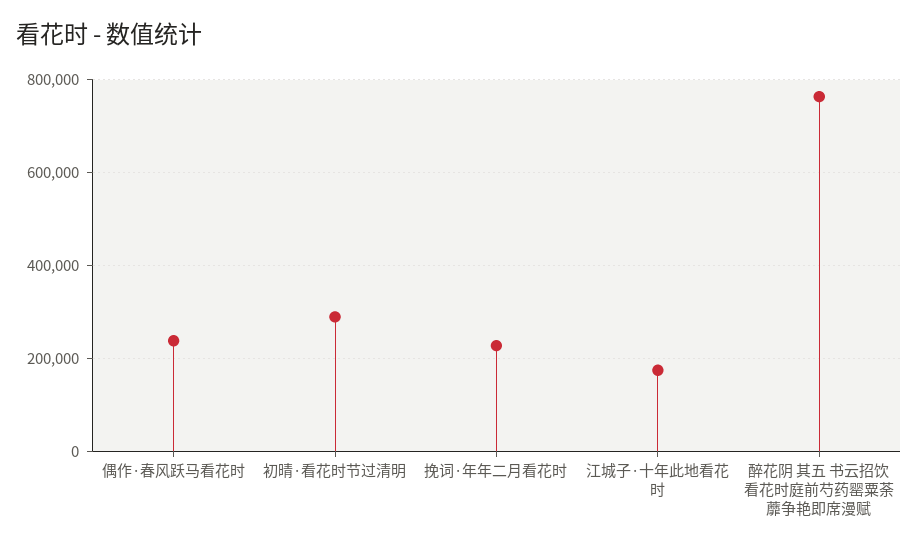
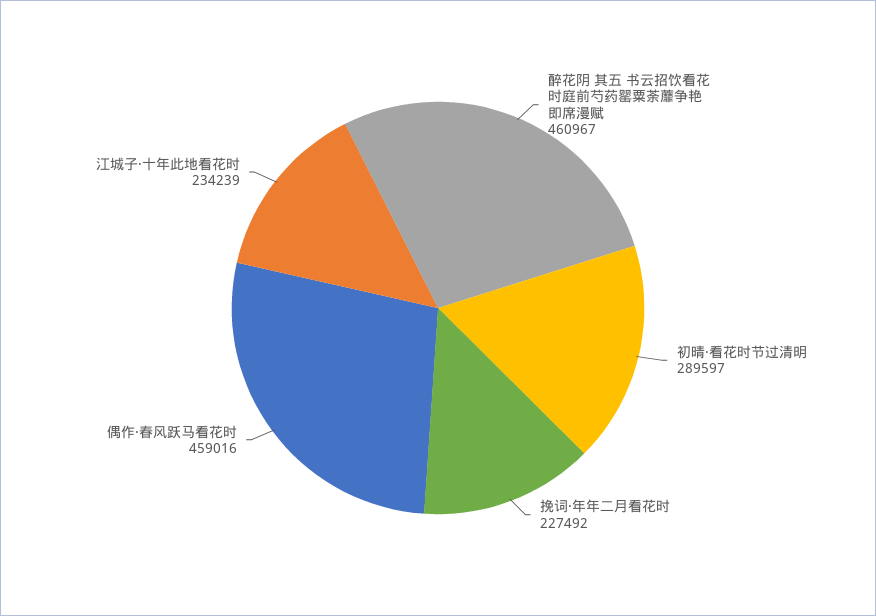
偶作·春风跃马看花时: 240000 -> 459016
江城子·十年此地看花时: 180000 -> 234239
醉花阴 其五 书云招饮看花时庭前芍药罂粟荼蘼争艳即席漫赋: 760000 -> 460967

